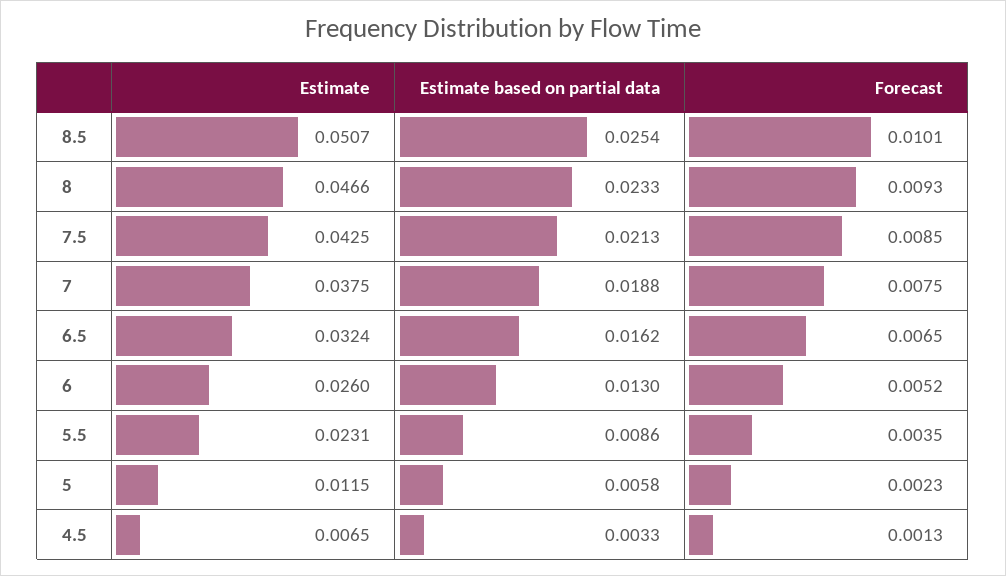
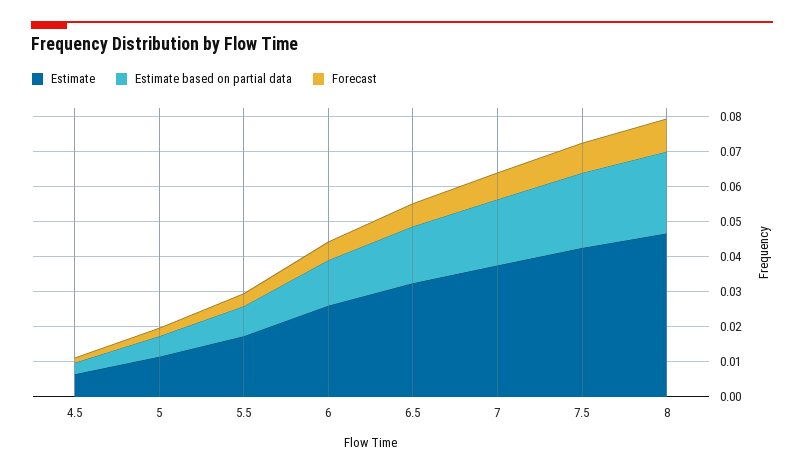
Estimate, 8.5: 0.0507 -> none
Estimate based on partial data, 8.5: 0.0254 -> none
Forecast, 8.5: 0.0101 -> none
Estimate, 5.5: 0.0231 -> 0.0175

